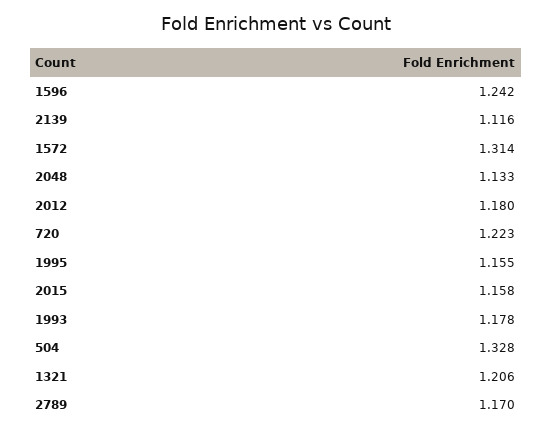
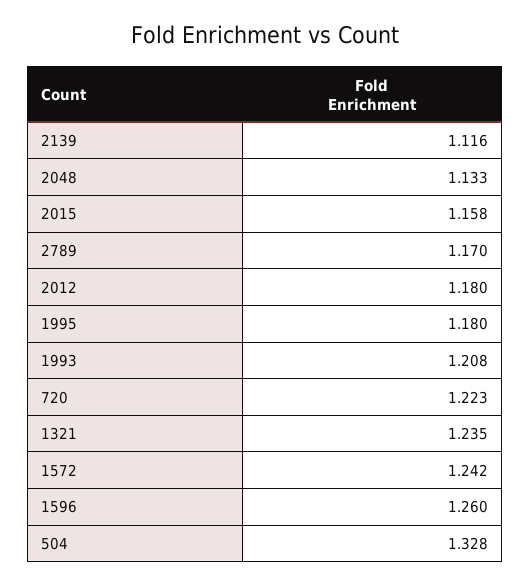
1596: 1.242 -> 1.26
1572: 1.314 -> 1.242
1995: 1.155 -> 1.18
1993: 1.178 -> 1.208
1321: 1.206 -> 1.235

